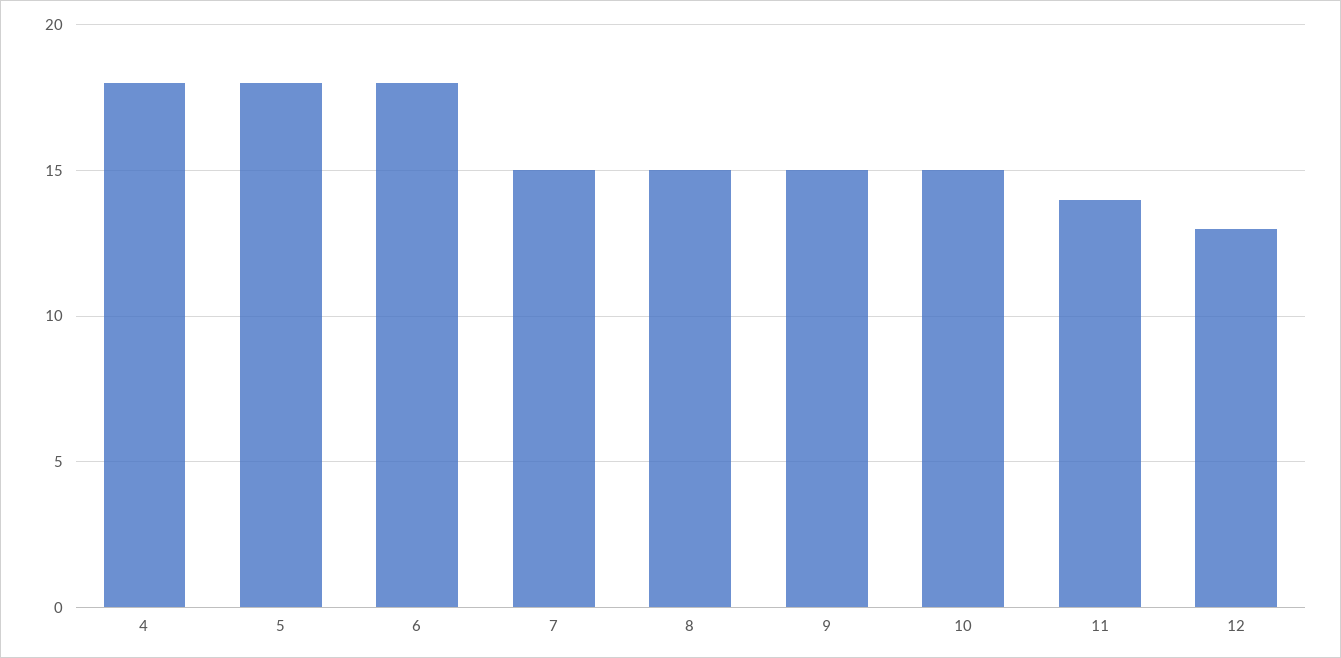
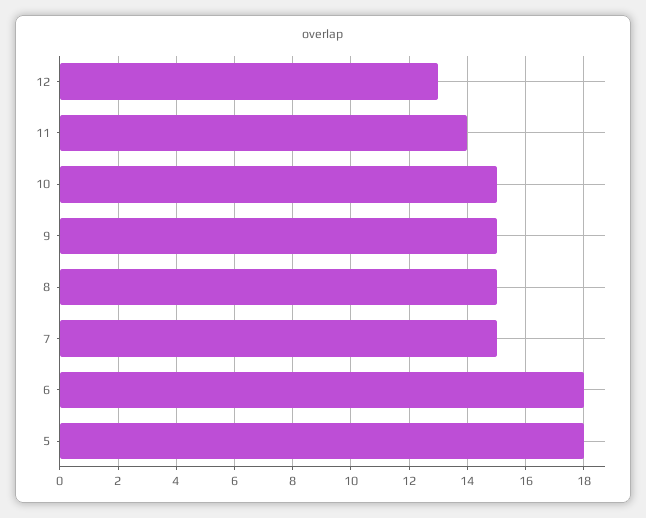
4: 18 -> none

